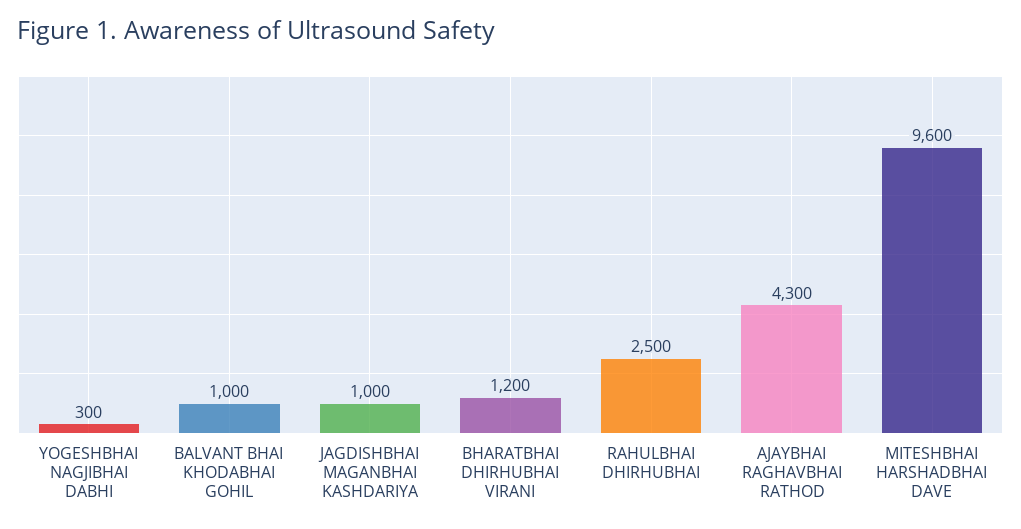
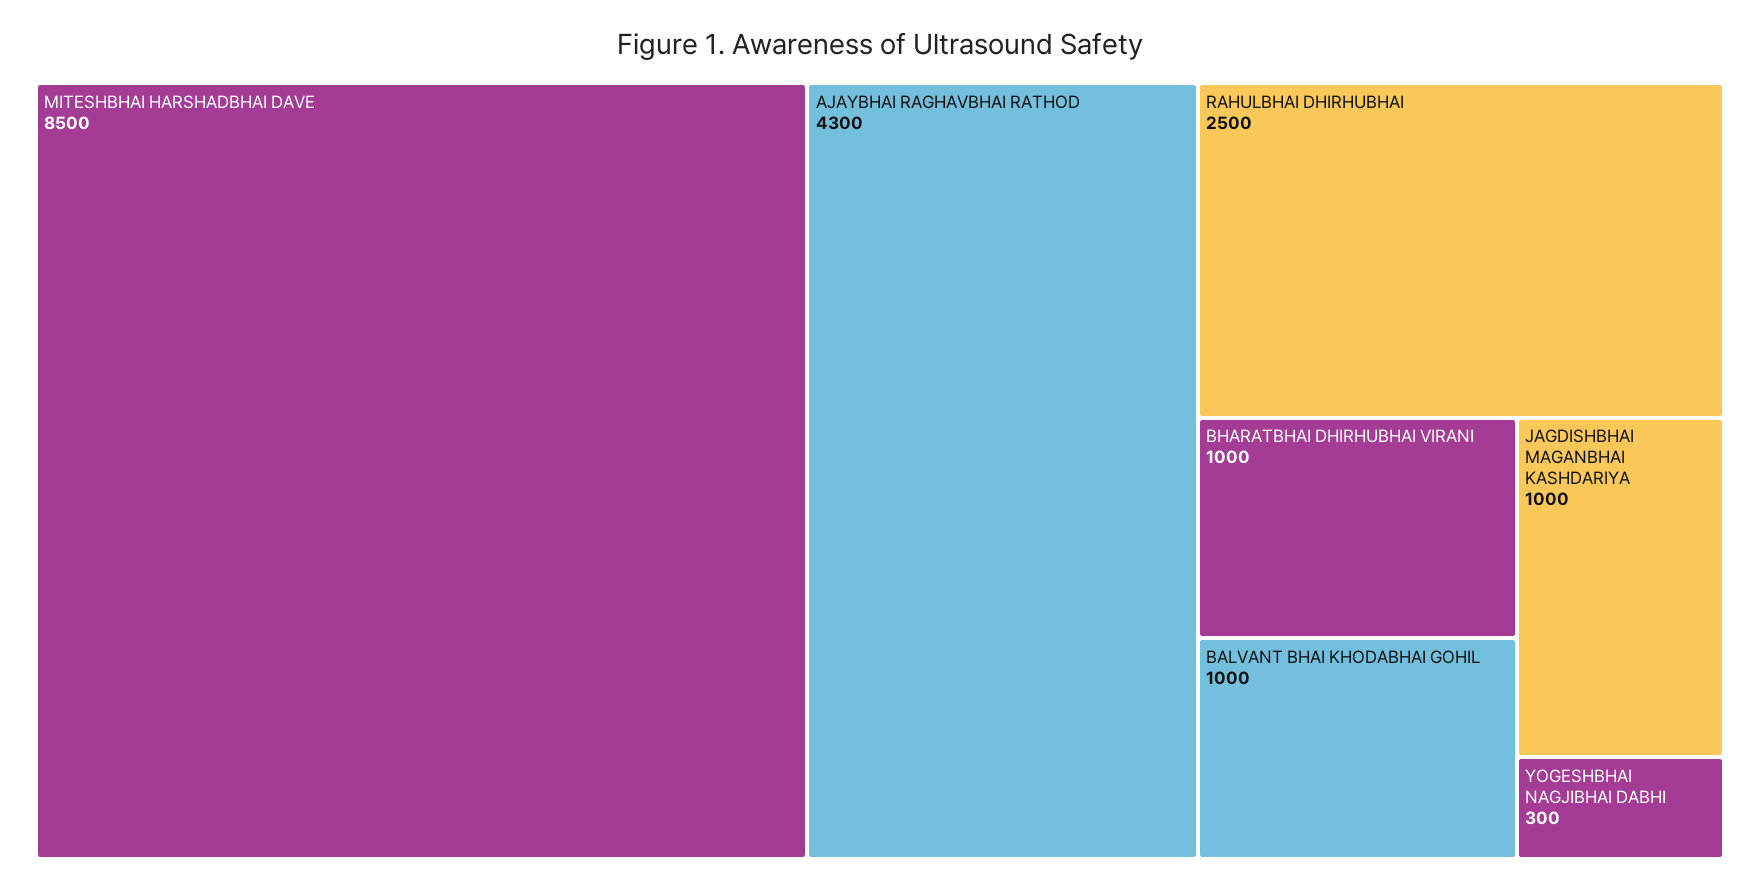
BHARATBHAI DHIRHUBHAI VIRANI: 1200 -> 1000
MITESHBHAI HARSHADBHAI DAVE: 9600 -> 8500

